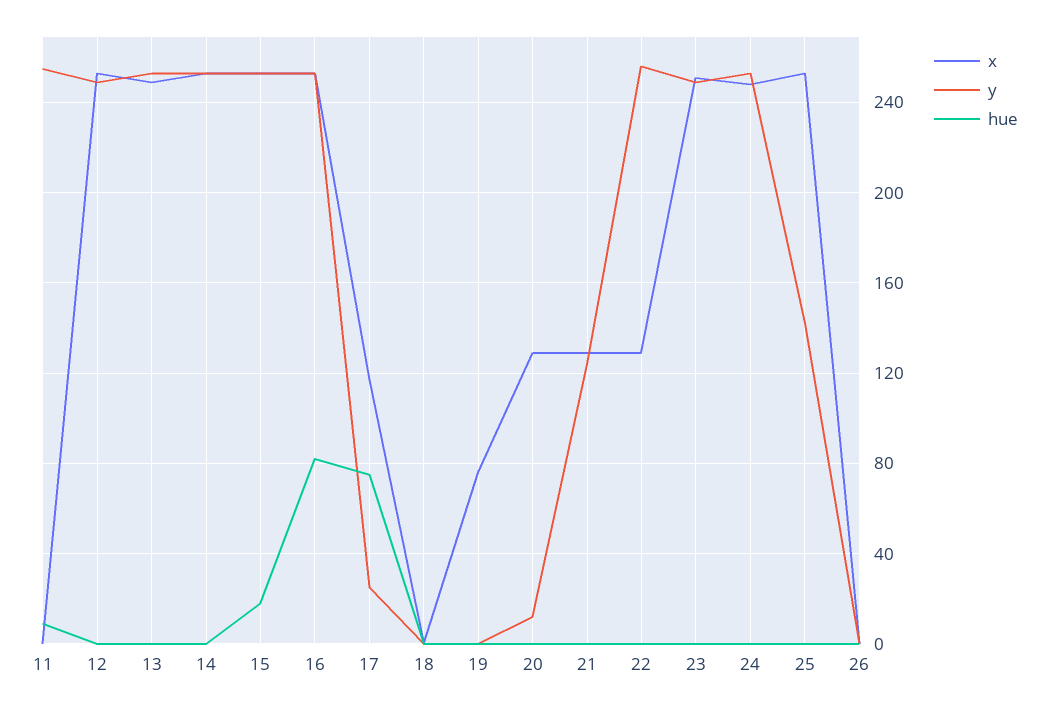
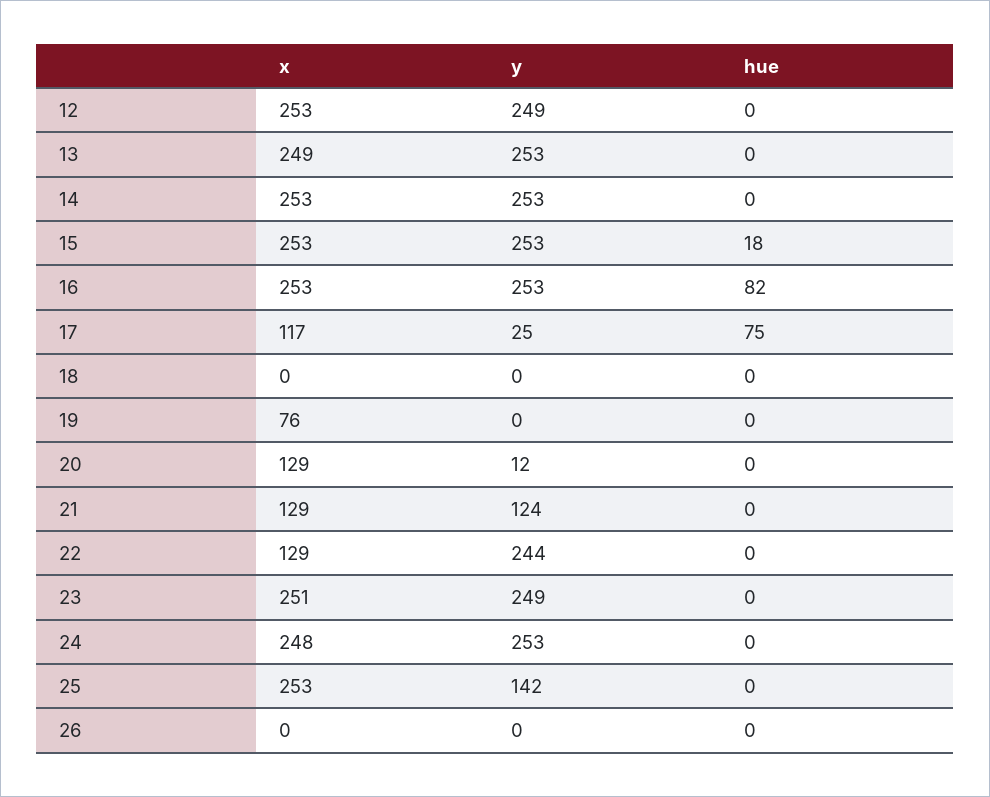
x, 11: 0 -> none
y, 11: 255 -> none
hue, 11: 10 -> none
y, 22: 255 -> 244

